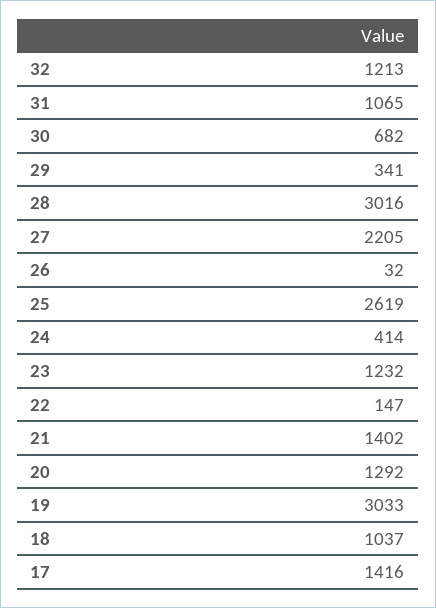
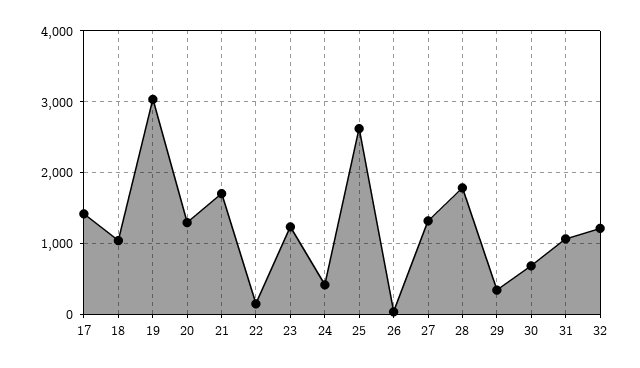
28: 3016 -> 1800
27: 2205 -> 1300
21: 1402 -> 1700

